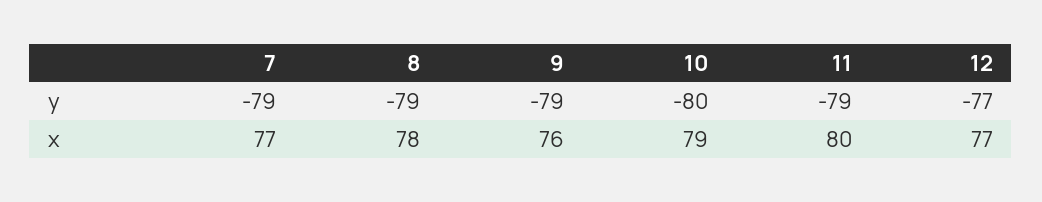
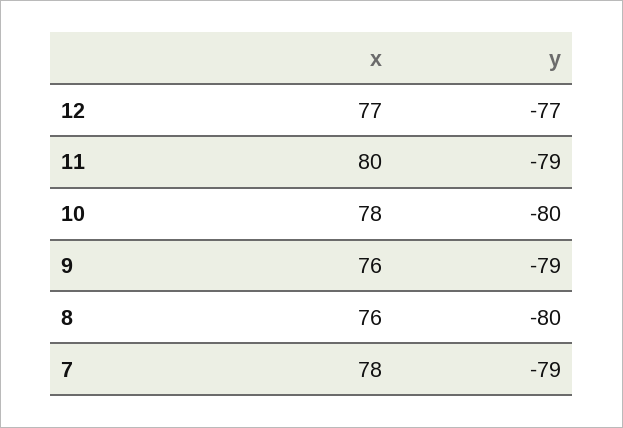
8, y: -79 -> -80
7, x: 77 -> 78
8, x: 78 -> 76
10, x: 79 -> 78

